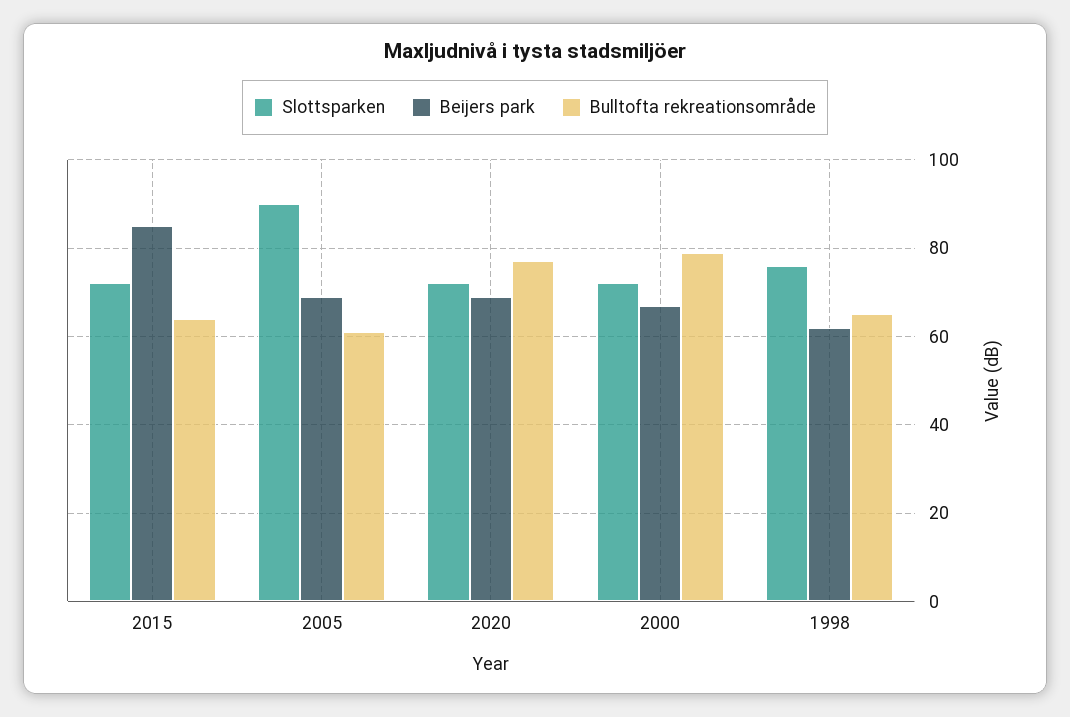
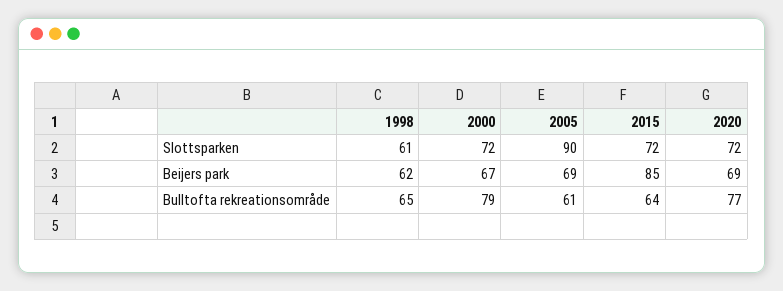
Slottsparken, 1998: 75 -> 61

